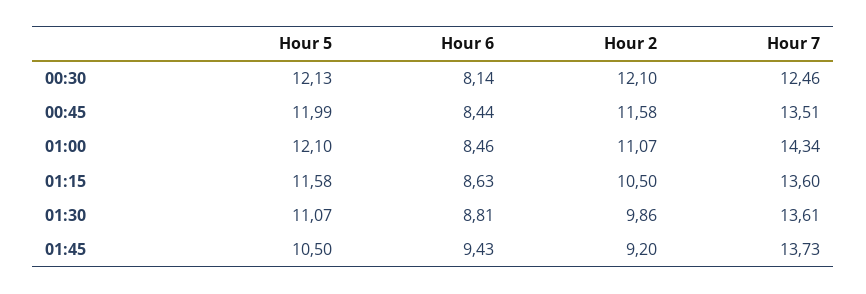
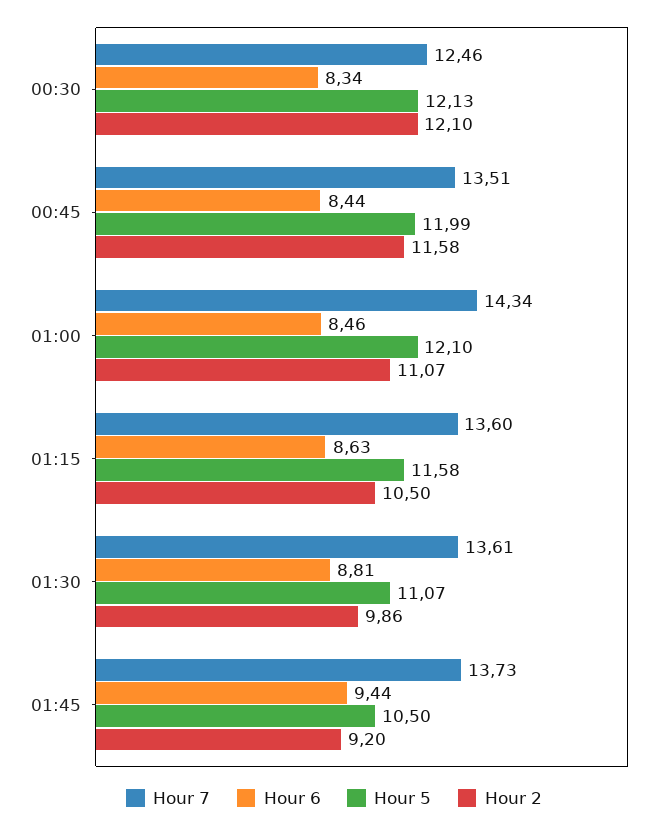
Hour 6, 00:30: 8.14 -> 8.34
Hour 6, 01:45: 9.43 -> 9.44

